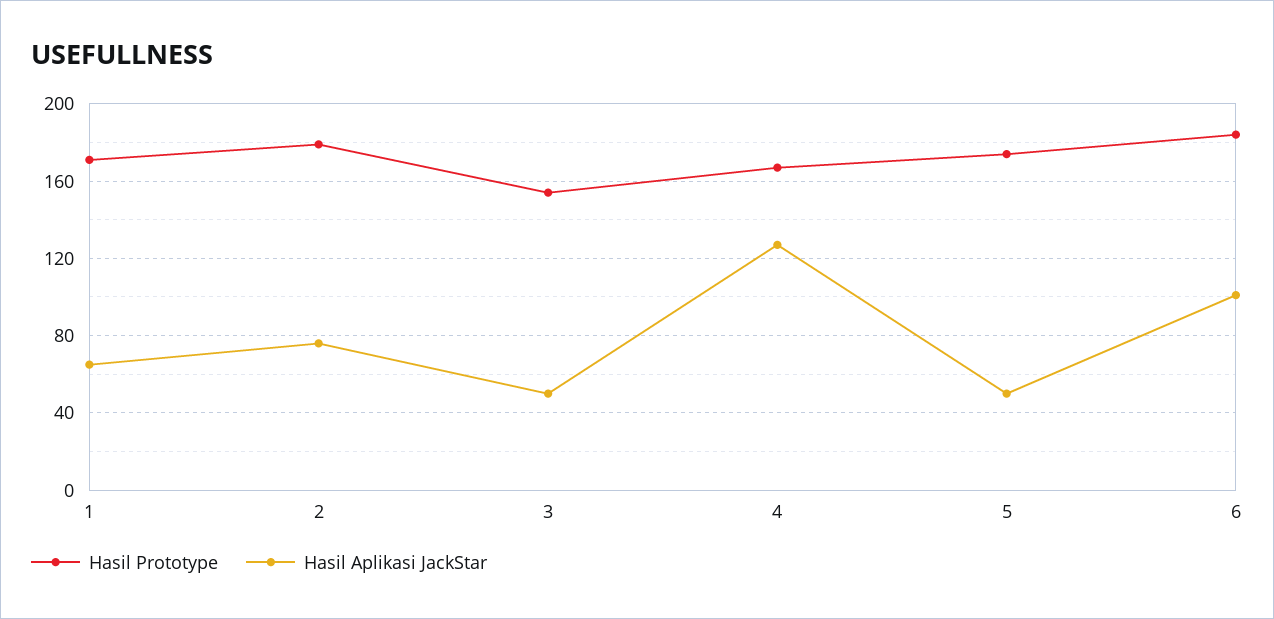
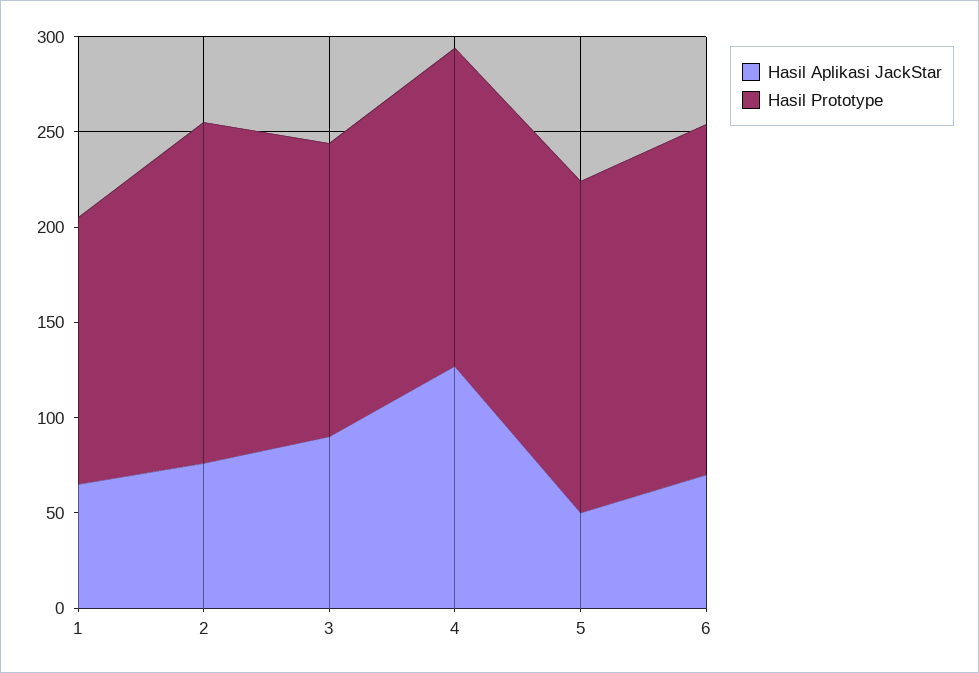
Hasil Prototype, 1: 170 -> 140
Hasil Aplikasi JackStar, 3: 50 -> 90
Hasil Aplikasi JackStar, 6: 100 -> 70

